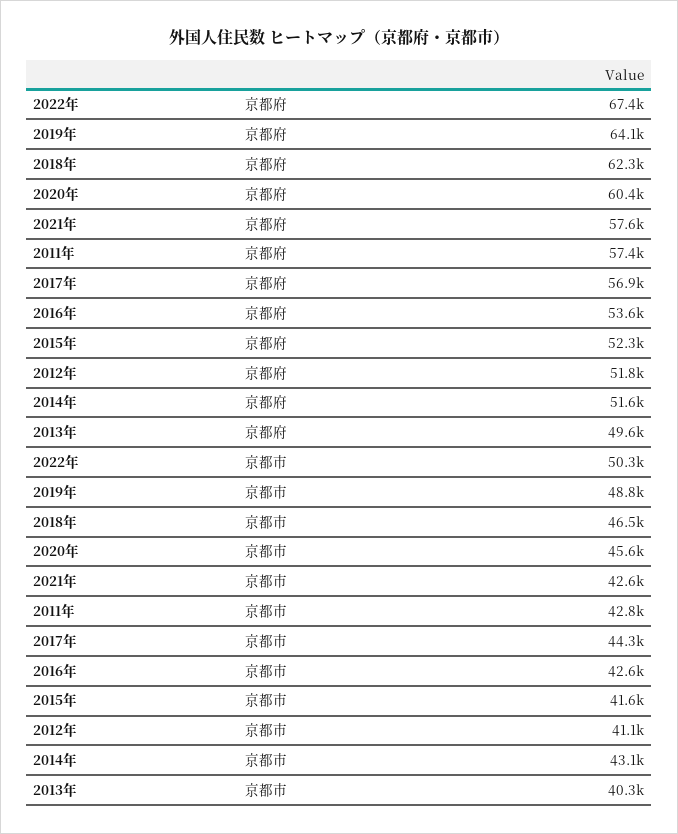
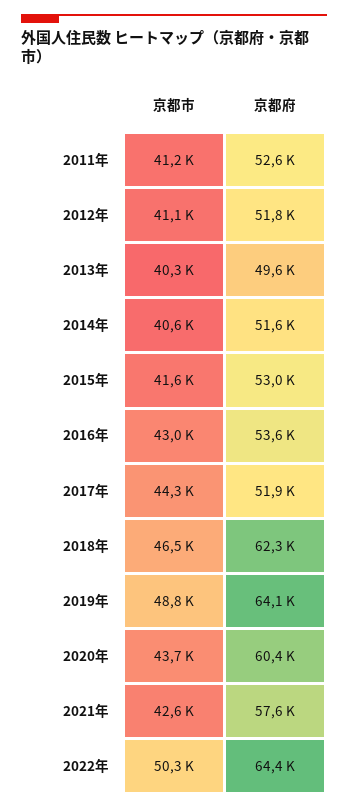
2022年, 京都府: 67400 -> 64400
2011年, 京都府: 57400 -> 52600
2017年, 京都府: 56900 -> 51900
2015年, 京都府: 52300 -> 53000
2020年, 京都市: 45600 -> 43700
2011年, 京都市: 42800 -> 41200
2016年, 京都市: 42600 -> 43000
2014年, 京都市: 43100 -> 40600

